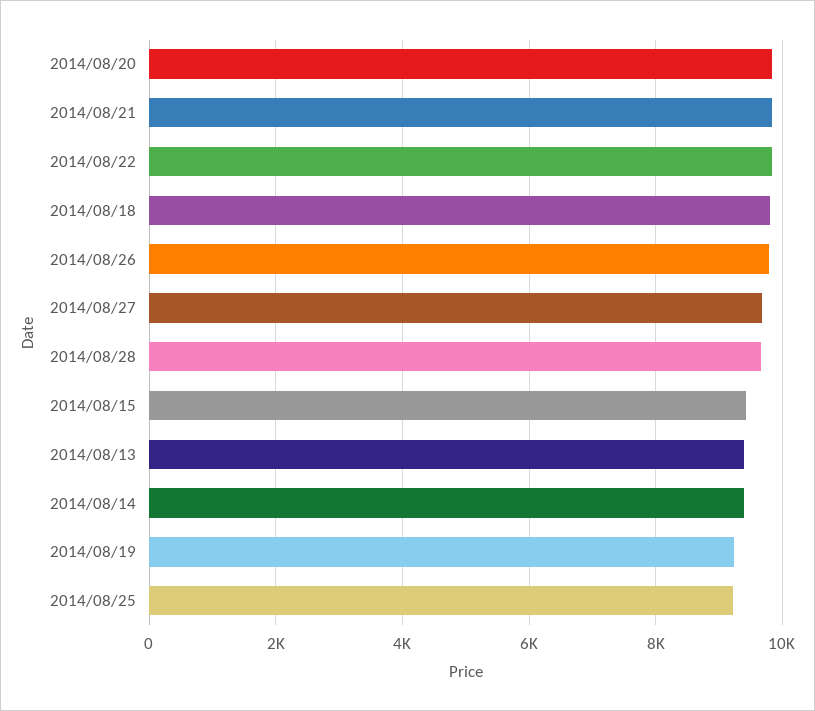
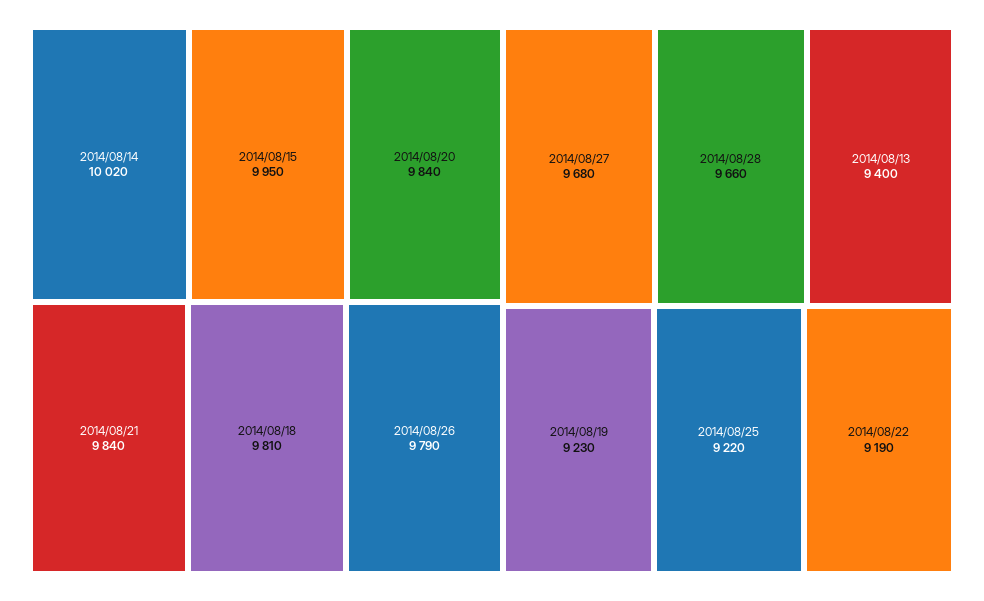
2014/08/22: 9800 -> 9190
2014/08/15: 9400 -> 9950
2014/08/14: 9400 -> 10020

